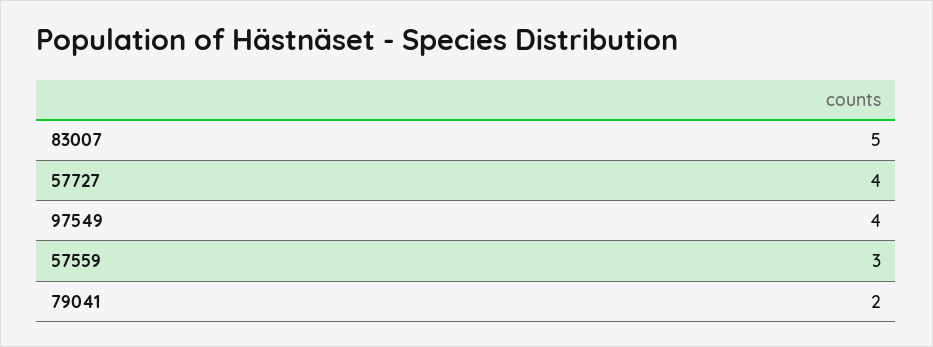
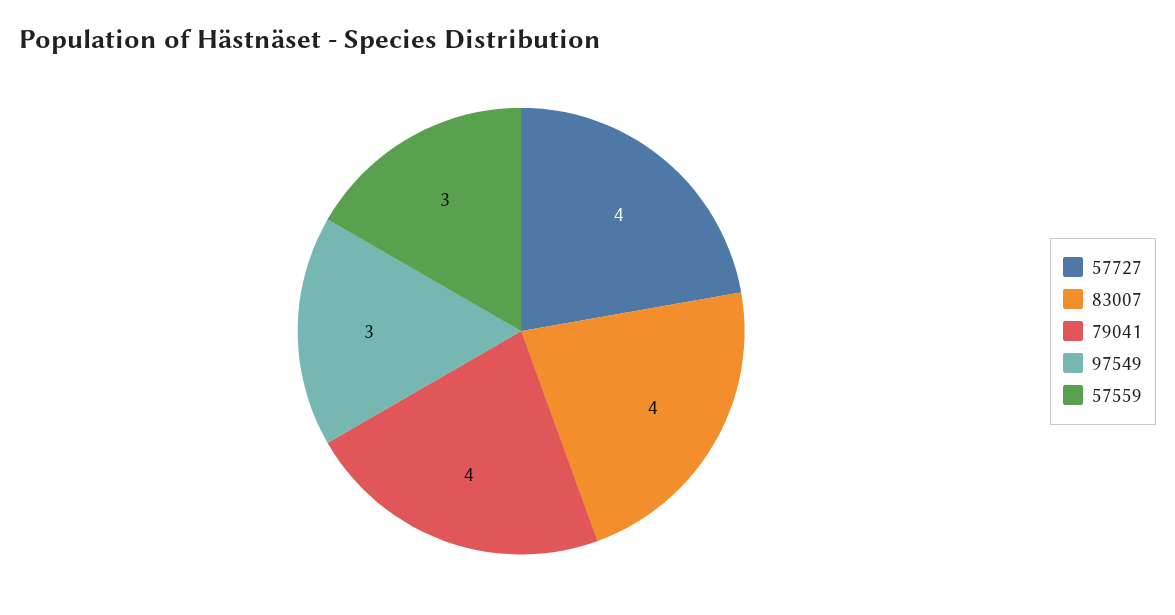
83007: 5 -> 4
97549: 4 -> 3
79041: 2 -> 4

